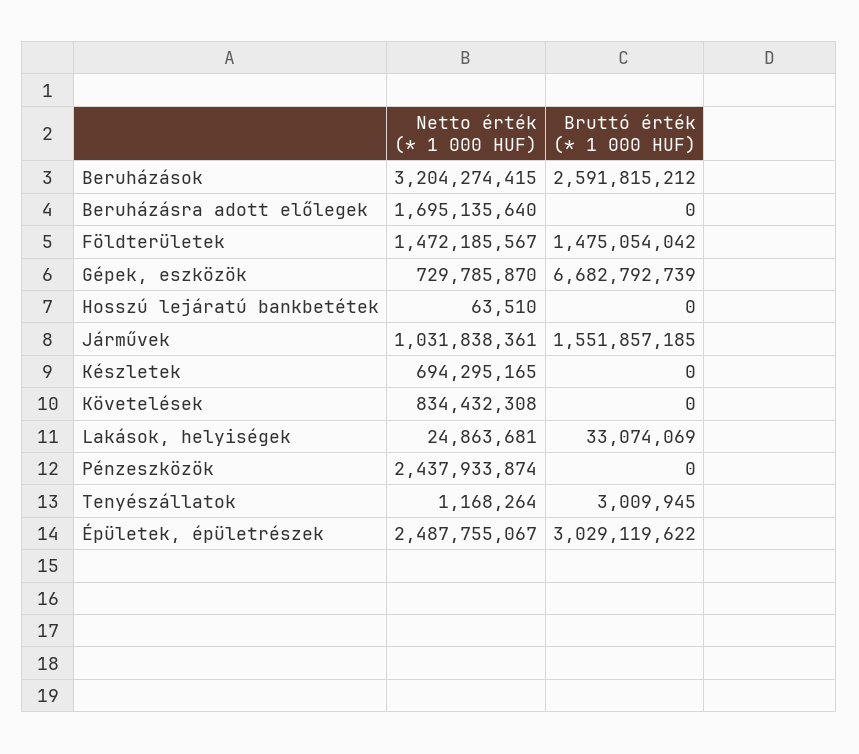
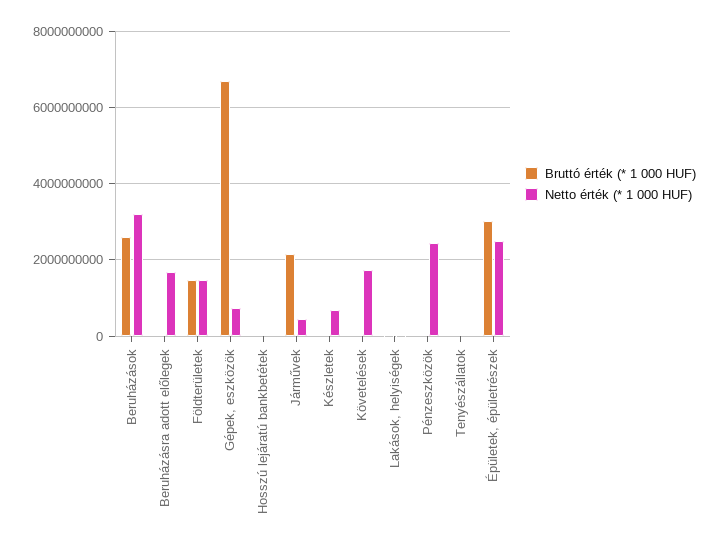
Netto érték (* 1 000 HUF), Járművek: 1031838361 -> 400000000
Bruttó érték (* 1 000 HUF), Járművek: 1551857185 -> 2200000000
Netto érték (* 1 000 HUF), Követelések: 834432308 -> 1800000000

